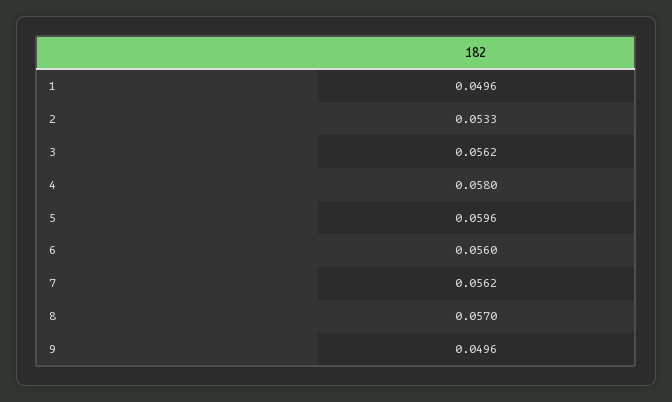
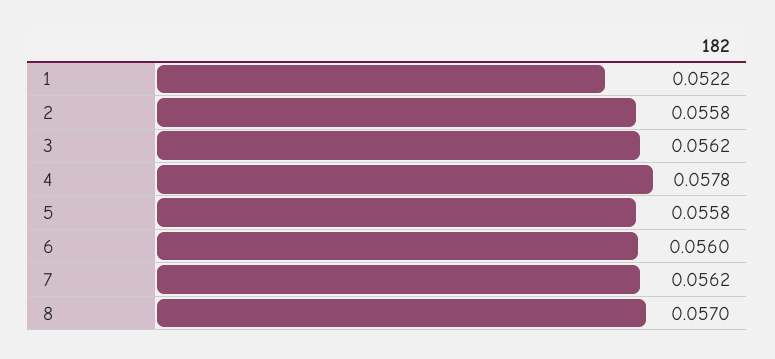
1: 0.0496 -> 0.0522
2: 0.0533 -> 0.0558
4: 0.058 -> 0.0578
5: 0.0596 -> 0.0558
9: 0.0496 -> none

